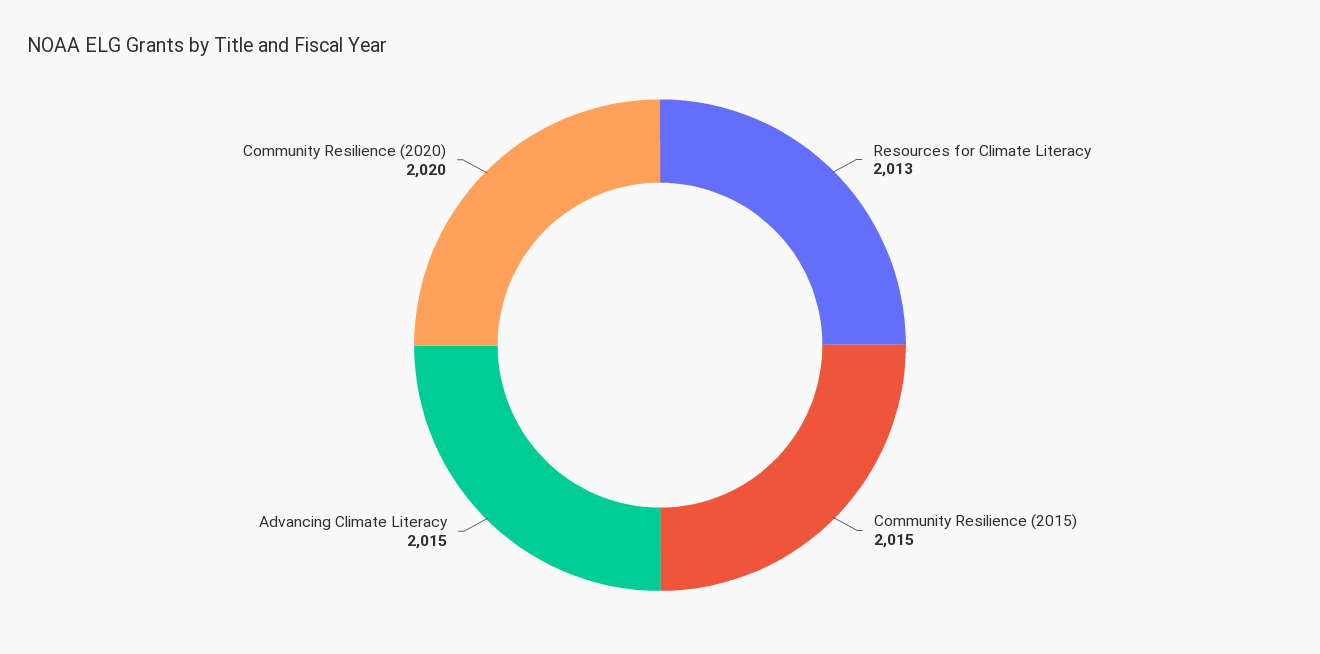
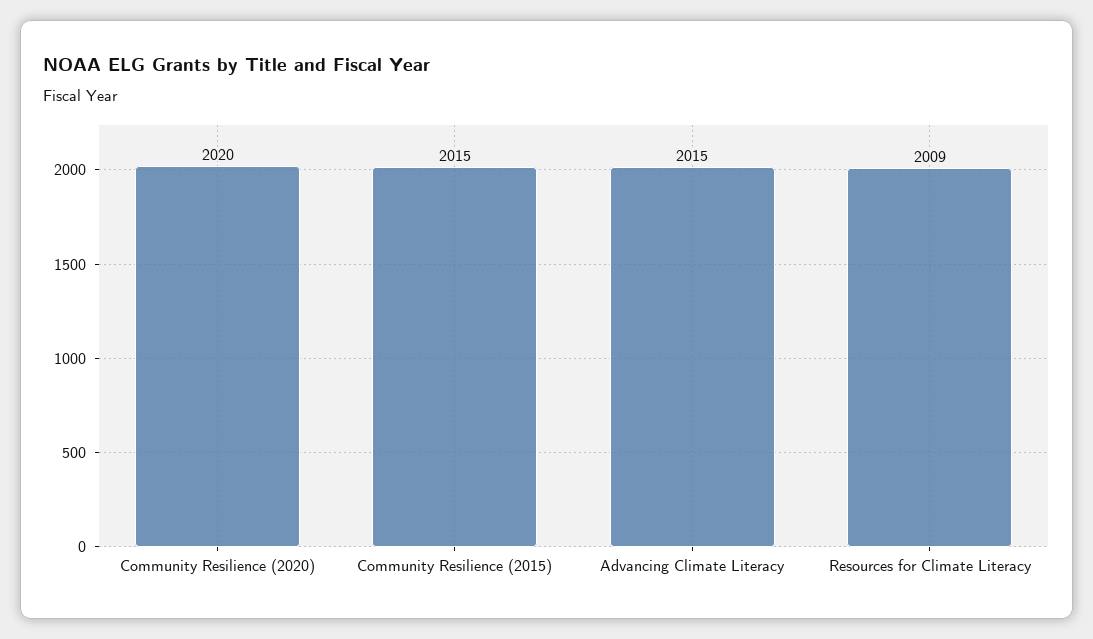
Resources for Climate Literacy: 2013 -> 2009

